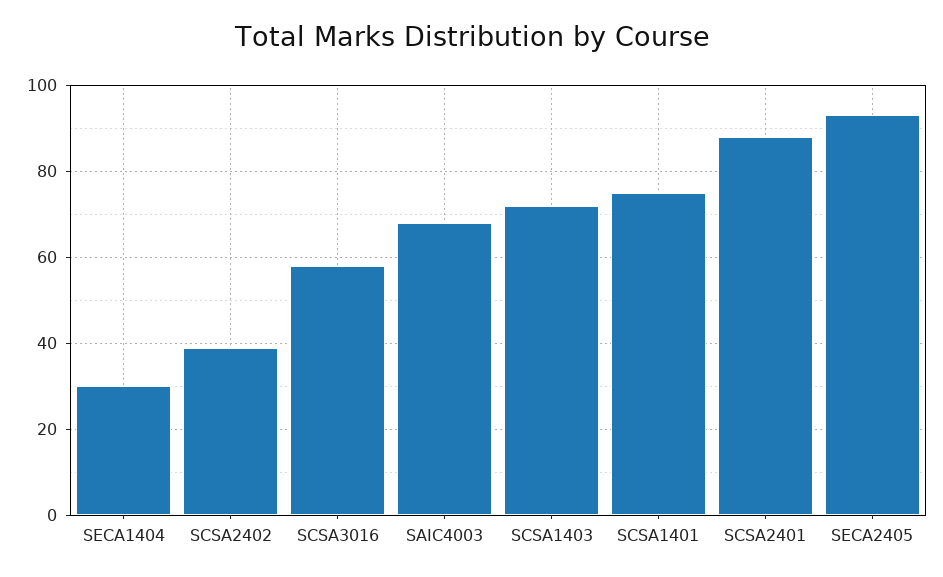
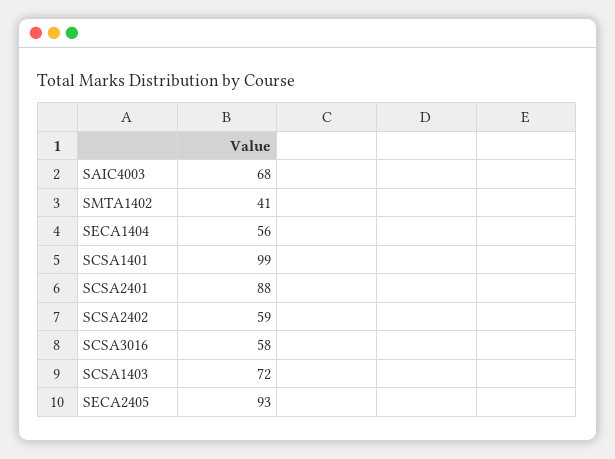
SECA1404: 30 -> 56
SCSA2402: 40 -> 59
SCSA1401: 75 -> 99
SMTA1402: none -> 41

